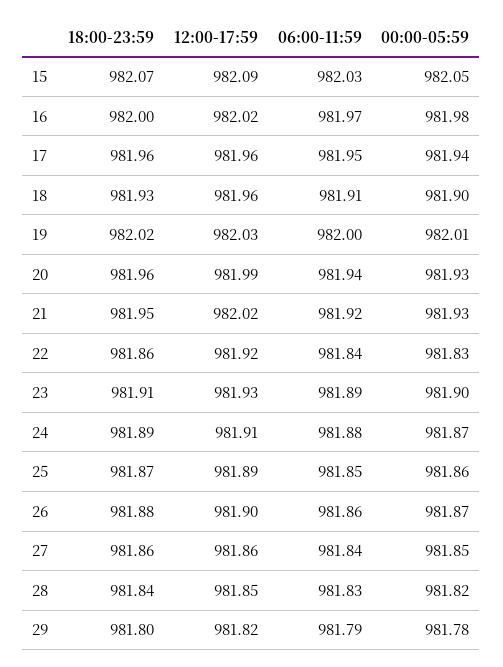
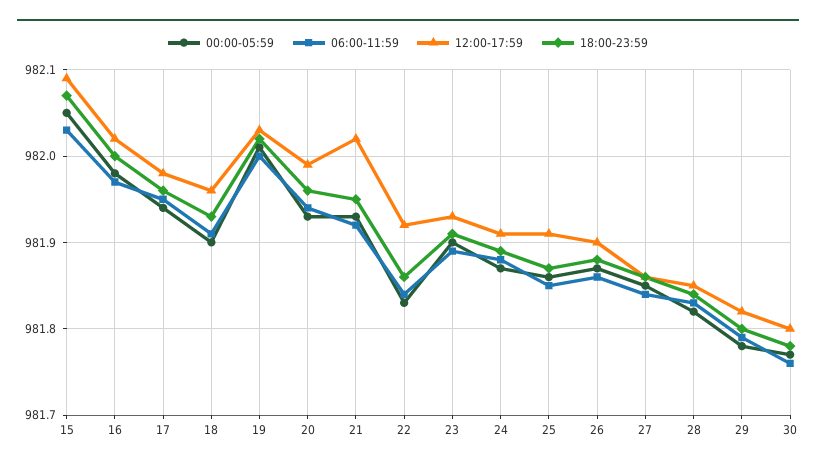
12:00-17:59, 17: 981.96 -> 981.98
12:00-17:59, 25: 981.89 -> 981.91
00:00-05:59, 30: none -> 981.77
06:00-11:59, 30: none -> 981.76
12:00-17:59, 30: none -> 981.8
18:00-23:59, 30: none -> 981.78

